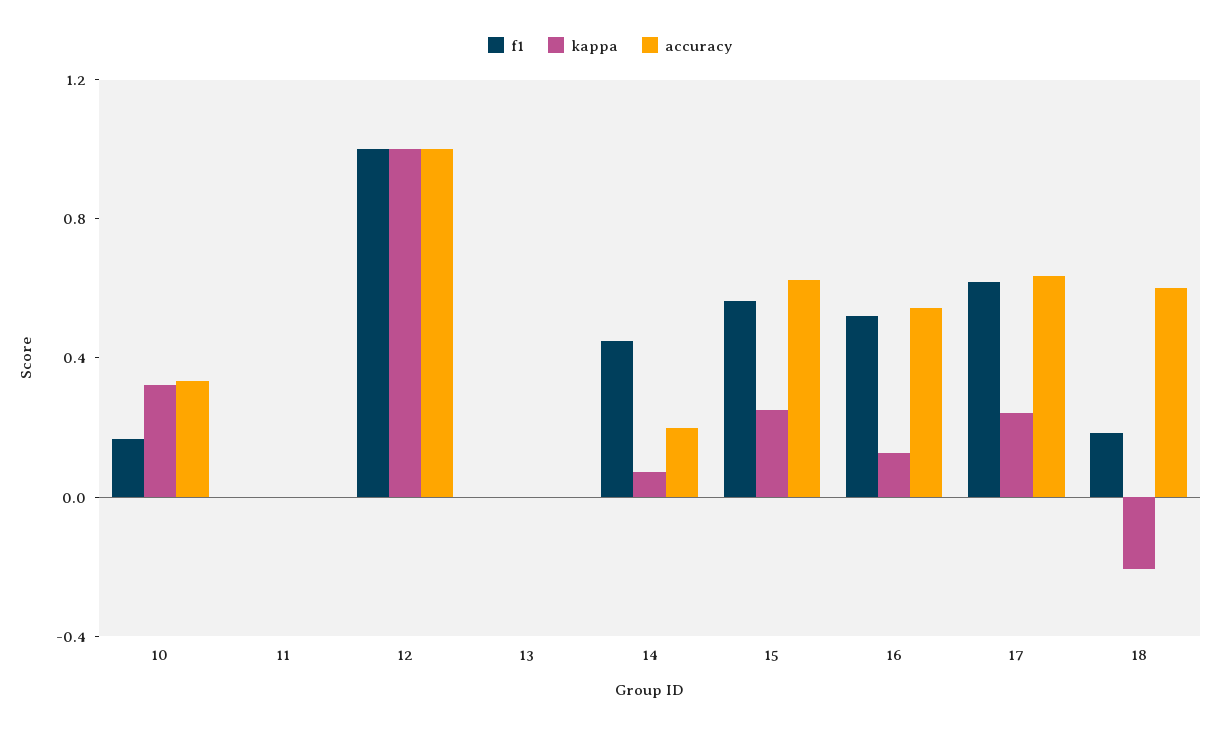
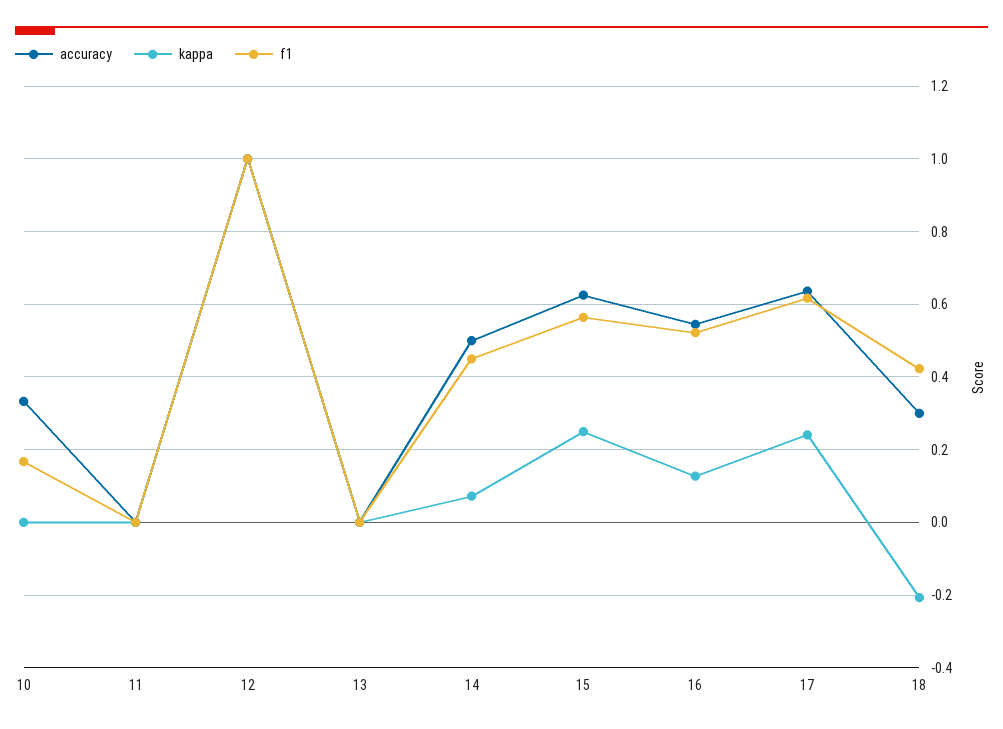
kappa, 10: 0.3 -> 0
accuracy, 14: 0.2 -> 0.5
f1, 18: 0.2 -> 0.42
accuracy, 18: 0.6 -> 0.3

